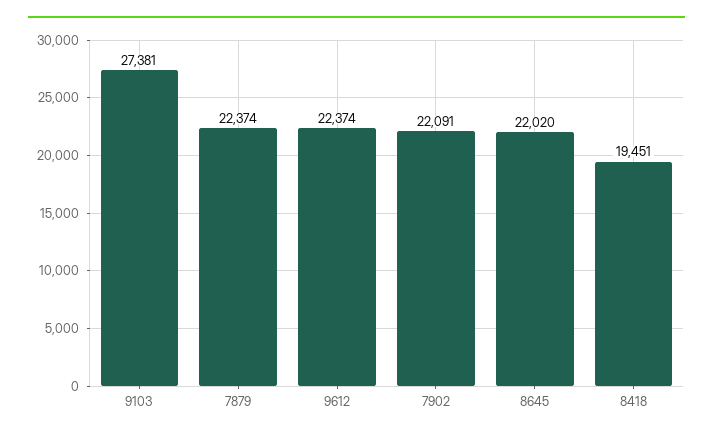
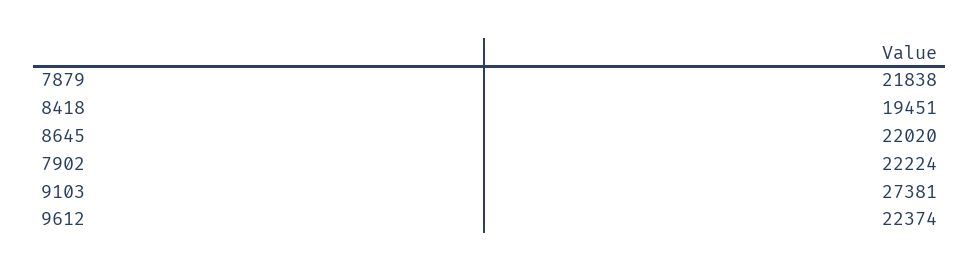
7879: 22374 -> 21838
7902: 22091 -> 22224

